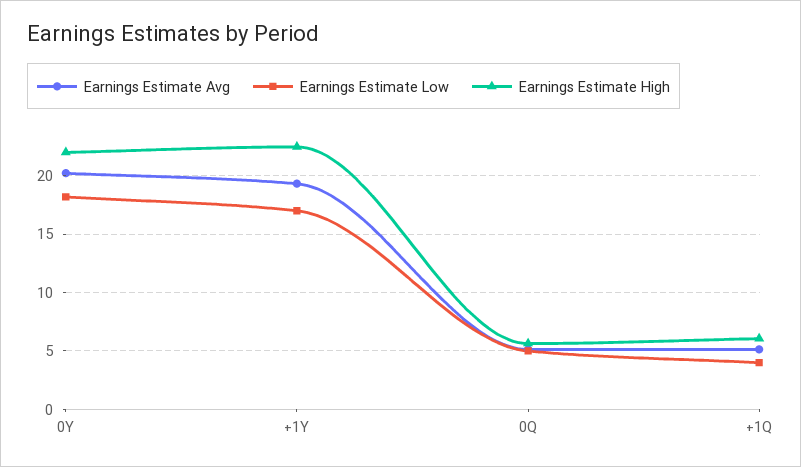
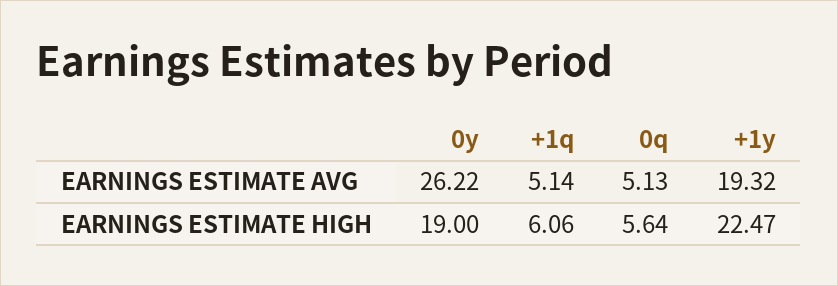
Earnings Estimate Avg, 0Y: 20 -> 26.22
Earnings Estimate Low, 0Y: 18 -> none
Earnings Estimate High, 0Y: 22 -> 19
Earnings Estimate Low, +1Y: 17 -> none
Earnings Estimate Low, 0Q: 5 -> none
Earnings Estimate Low, +1Q: 4 -> none

